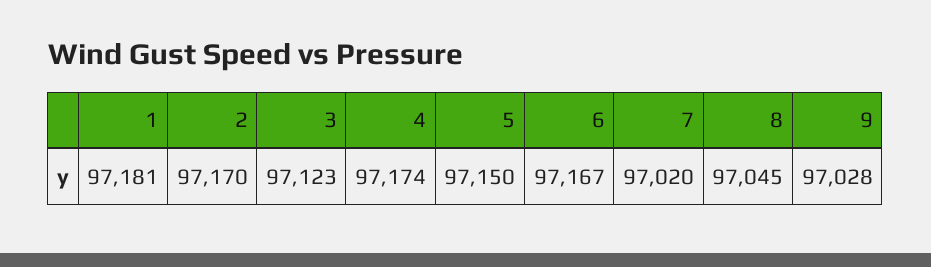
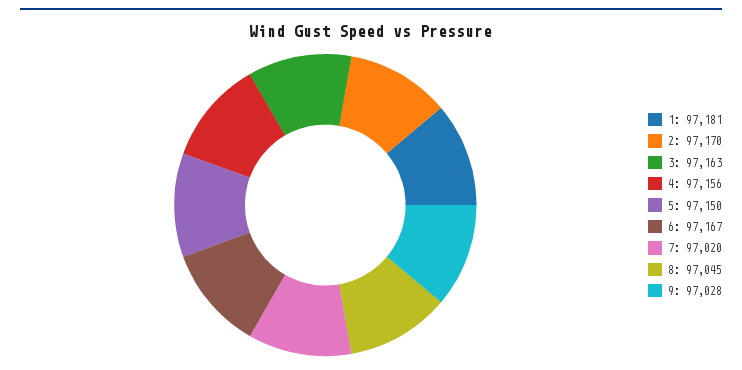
3: 97123 -> 97163
4: 97174 -> 97156

